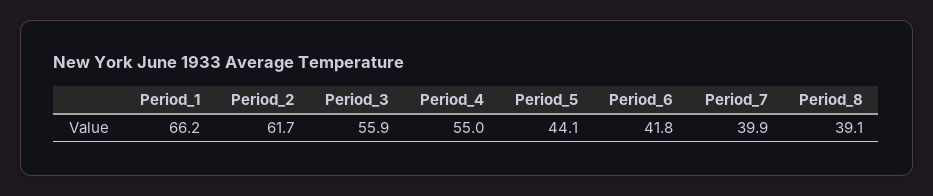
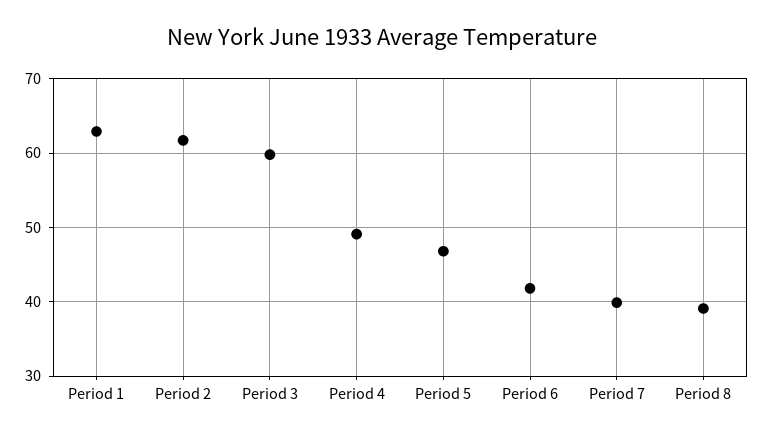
Period_1: 66.2 -> 63
Period_3: 55.9 -> 60
Period_4: 55 -> 49
Period_5: 44.1 -> 47

